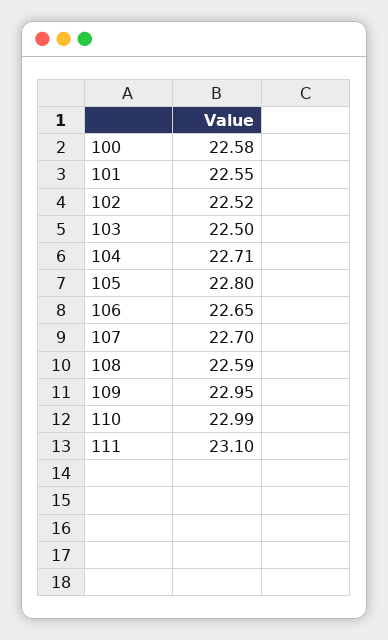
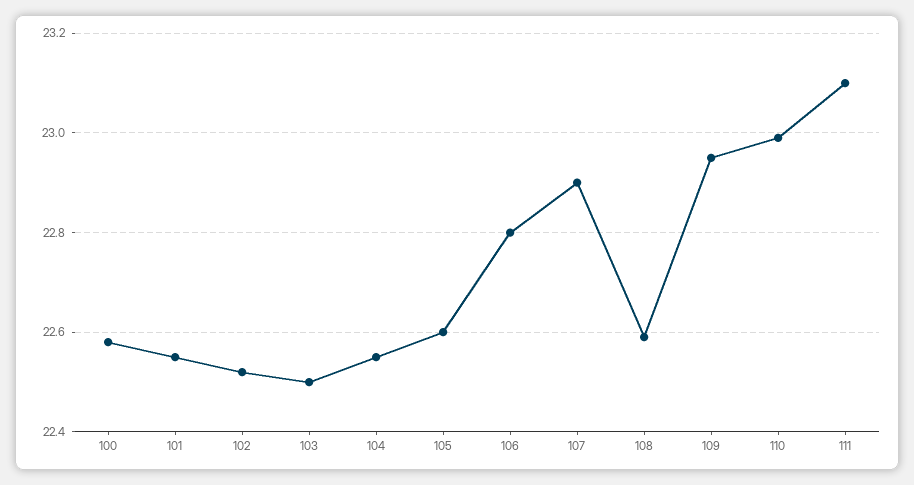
104: 22.71 -> 22.55
105: 22.8 -> 22.6
106: 22.65 -> 22.8
107: 22.7 -> 22.9

